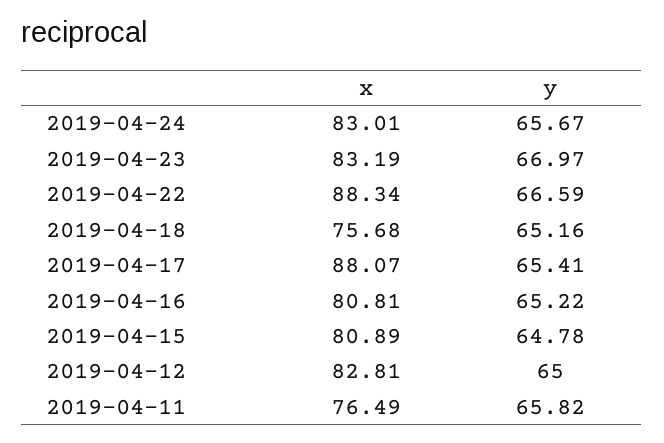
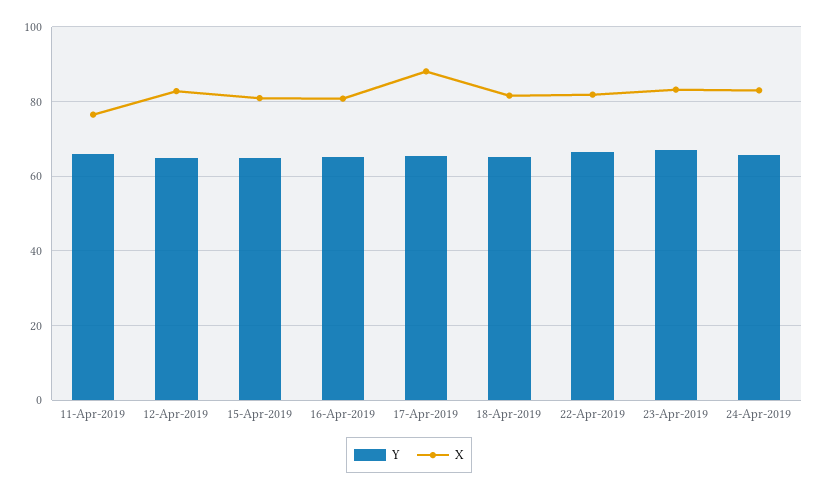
x, 2019-04-22: 88.34 -> 82
x, 2019-04-18: 75.68 -> 82

